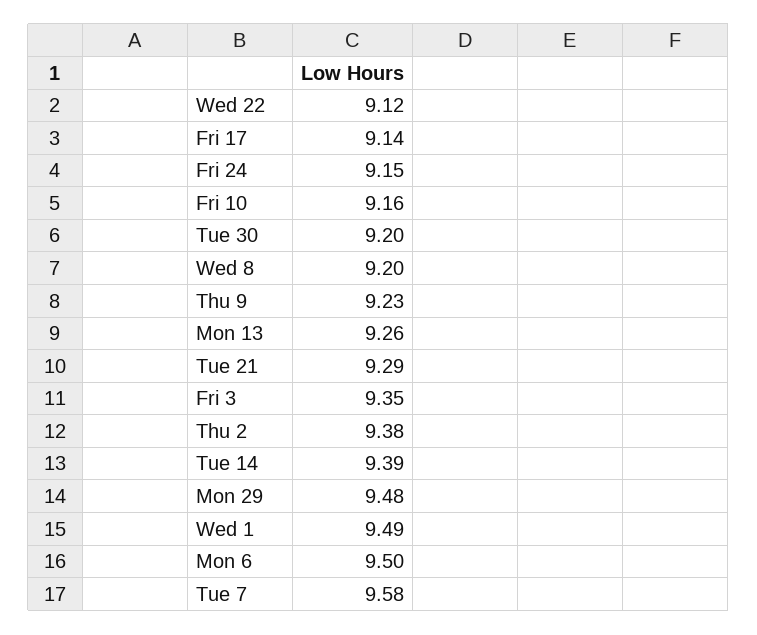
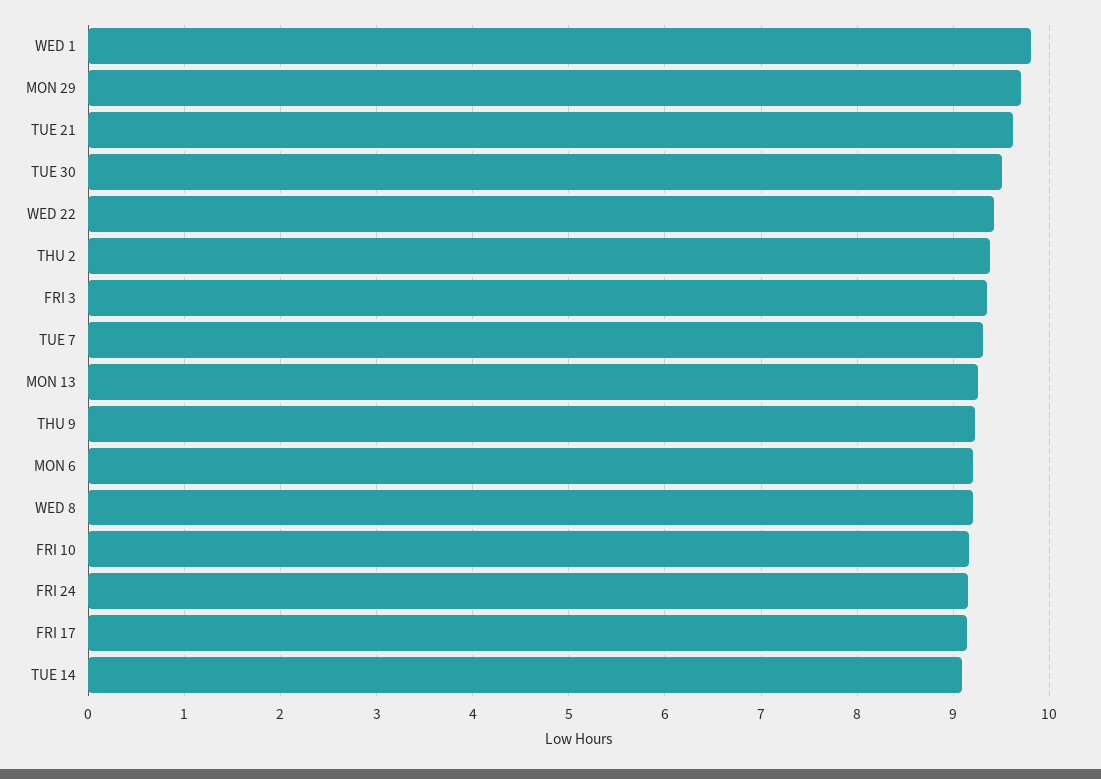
Wed 22: 9.12 -> 9.4
Tue 30: 9.2 -> 9.5
Tue 21: 9.29 -> 9.6
Tue 14: 9.39 -> 9.1
Mon 29: 9.48 -> 9.7
Wed 1: 9.49 -> 9.8
Mon 6: 9.5 -> 9.2
Tue 7: 9.58 -> 9.3

